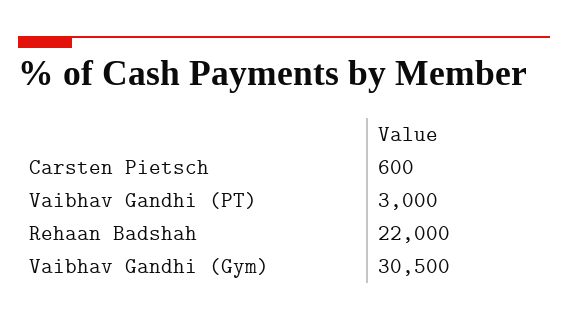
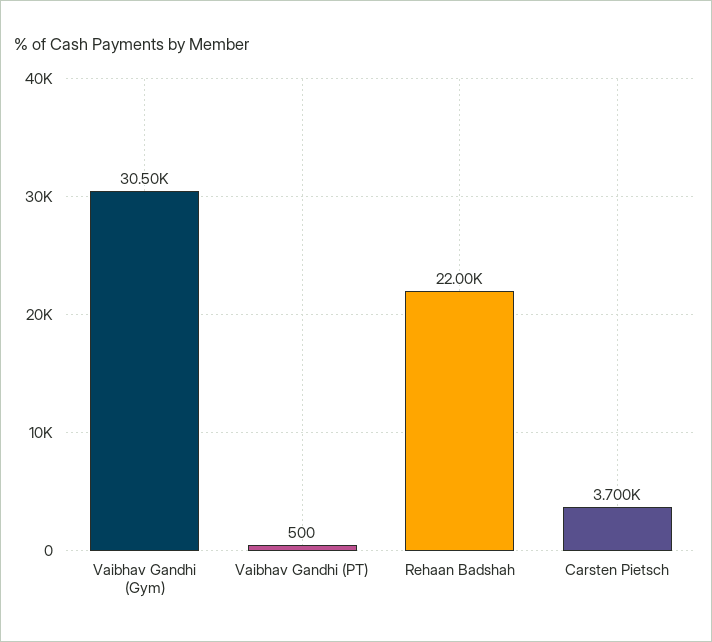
Carsten Pietsch: 600 -> 3700
Vaibhav Gandhi (PT): 3000 -> 500

